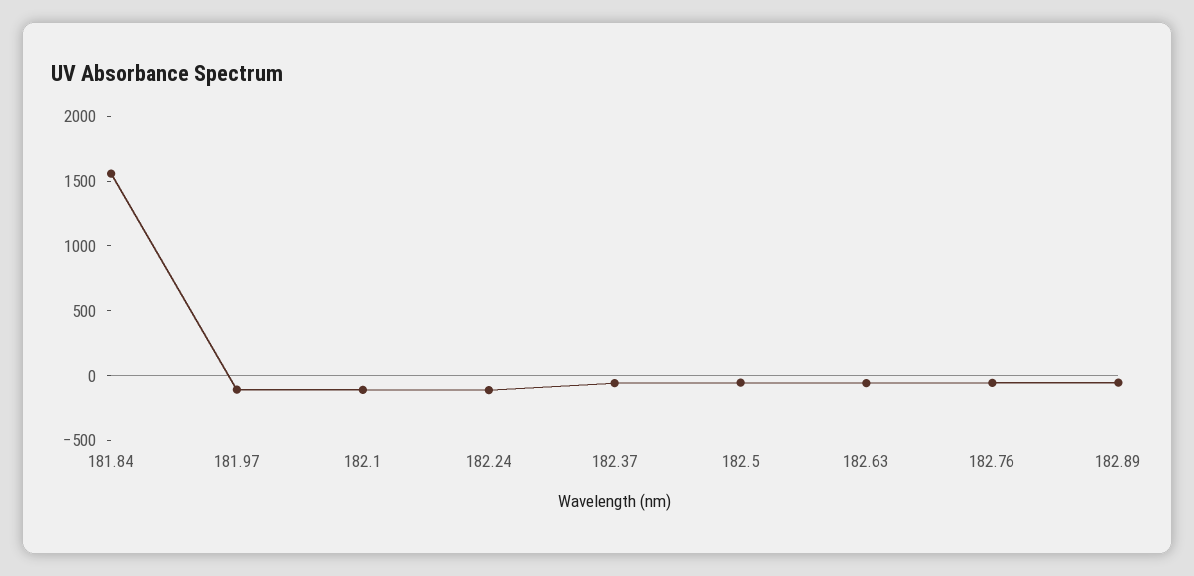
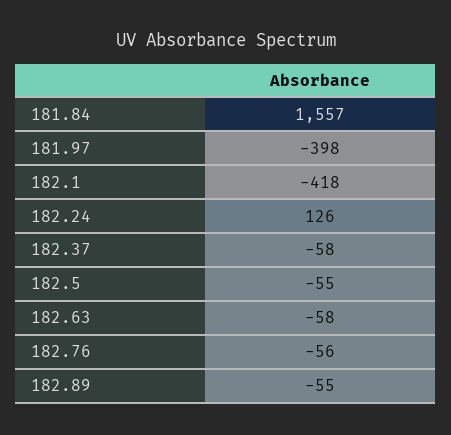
181.97: -100 -> -398
182.1: -100 -> -418
182.24: -100 -> 126

